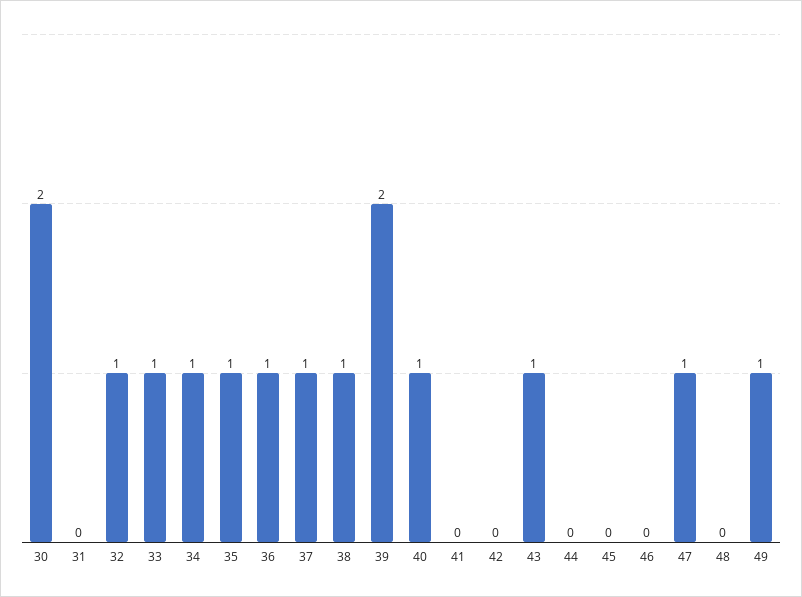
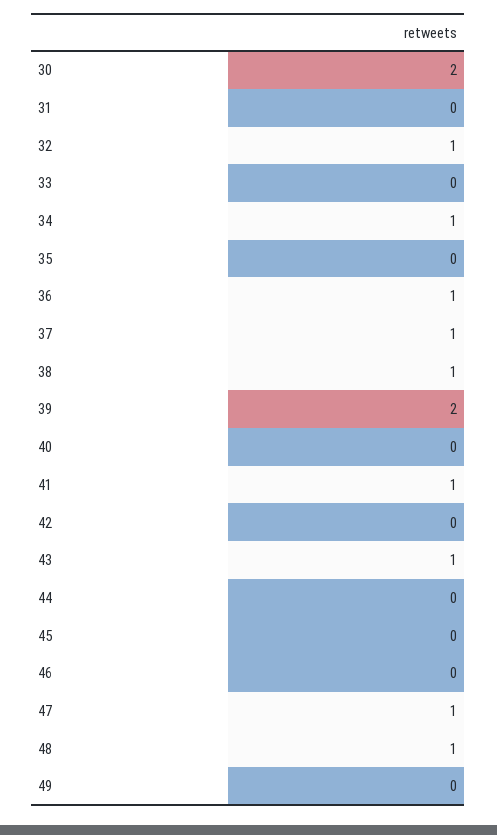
33: 1 -> 0
35: 1 -> 0
40: 1 -> 0
41: 0 -> 1
48: 0 -> 1
49: 1 -> 0

